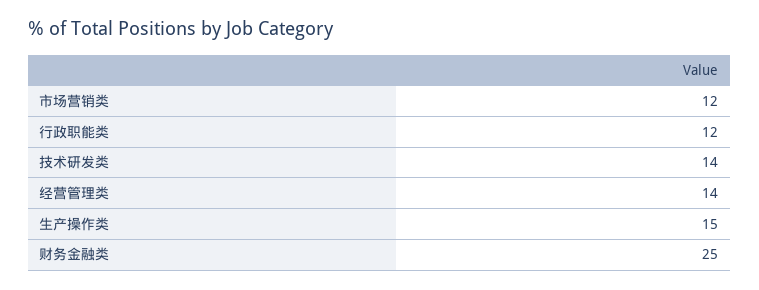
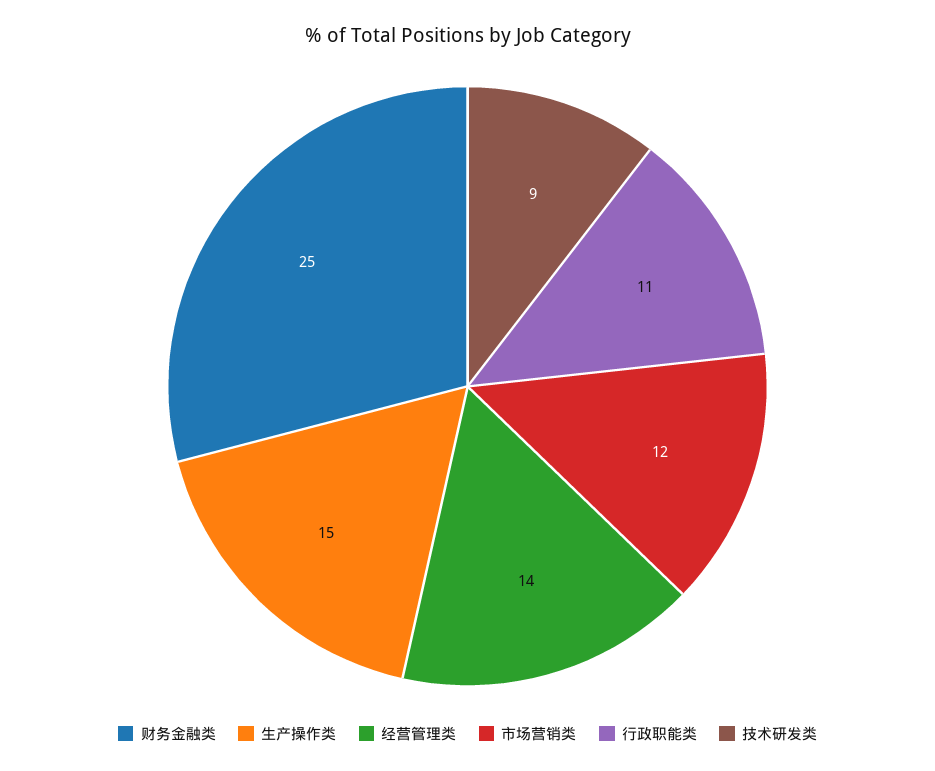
行政职能类: 12 -> 11
技术研发类: 14 -> 9

